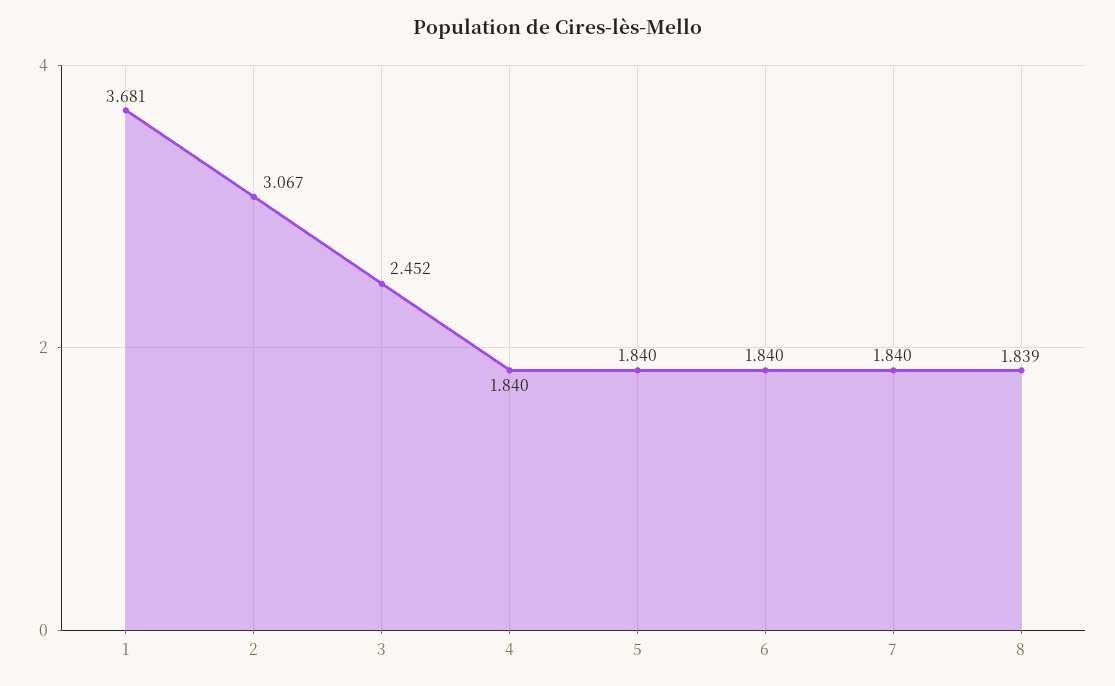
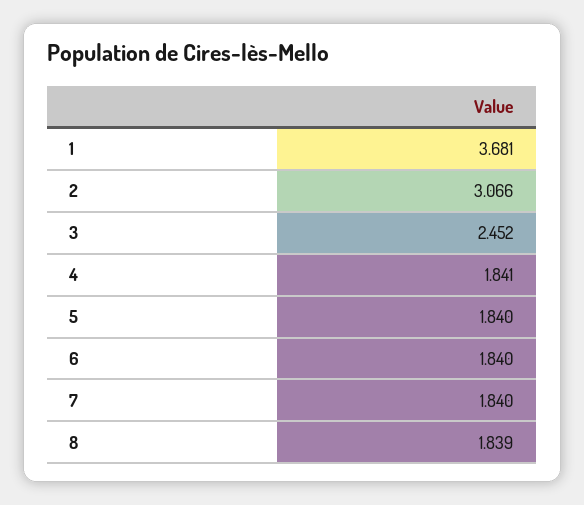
2: 3.067 -> 3.066
4: 1.84 -> 1.841

